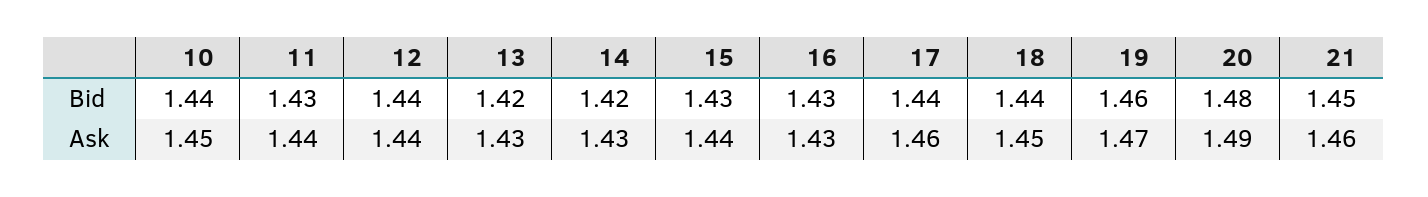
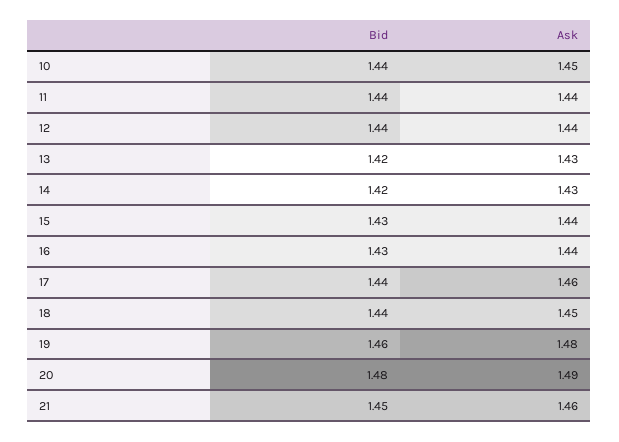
11, Bid: 1.43 -> 1.44
16, Ask: 1.43 -> 1.44
19, Ask: 1.47 -> 1.48

